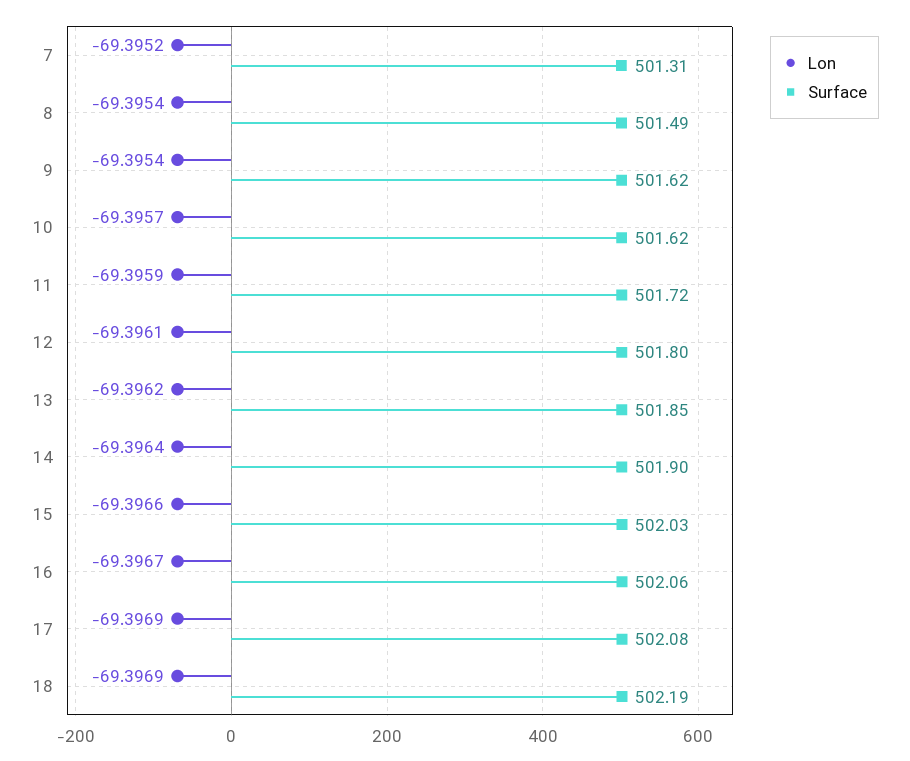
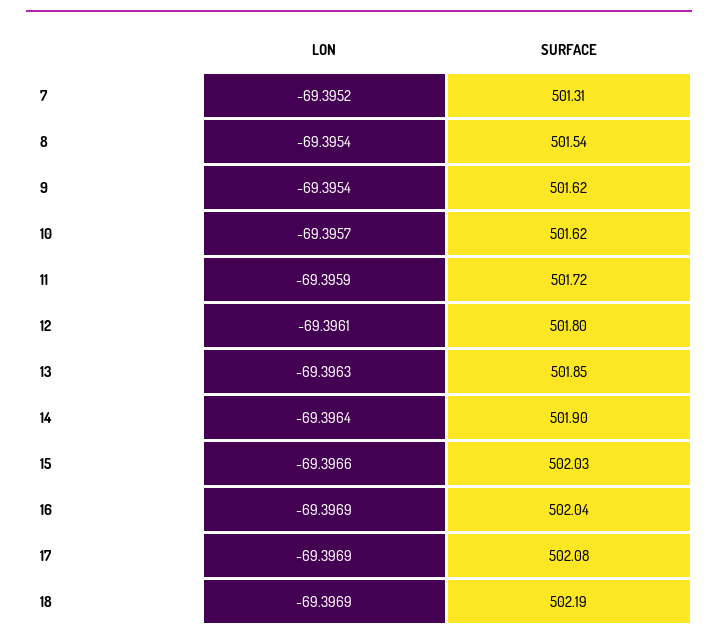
Surface, 8: 501.49 -> 501.54
Lon, 13: -69.3962 -> -69.3963
Lon, 16: -69.3967 -> -69.3969
Surface, 16: 502.06 -> 502.04

